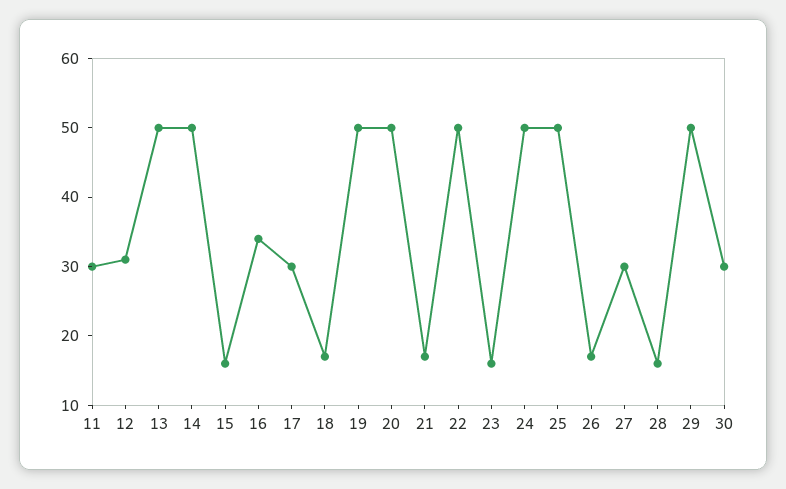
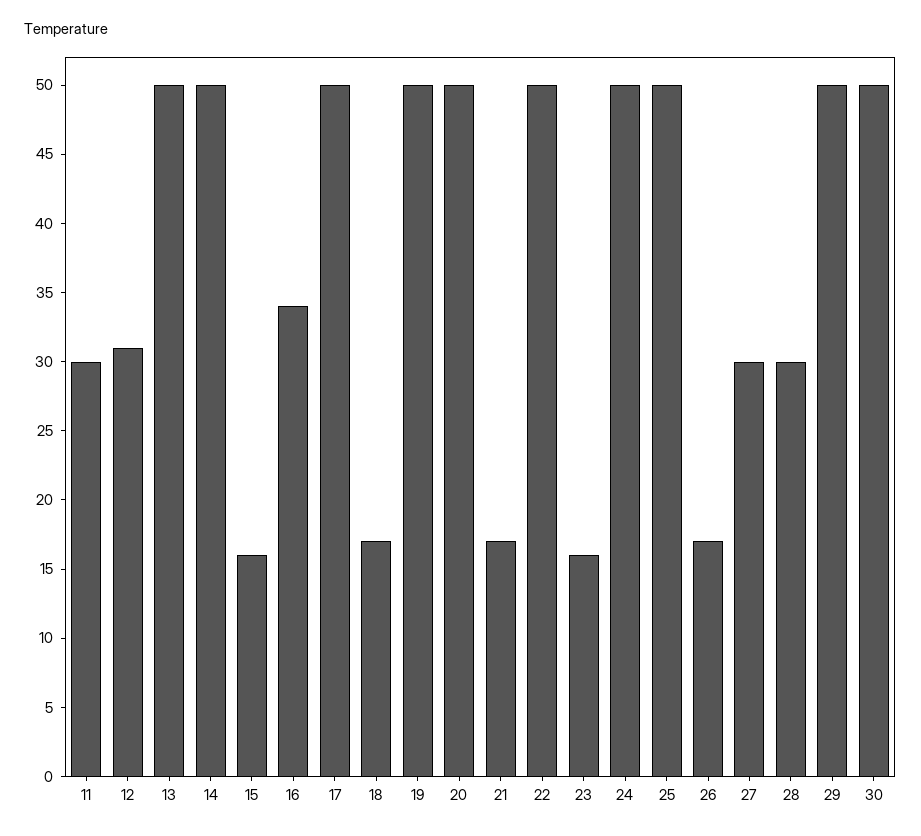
17: 30 -> 50
28: 15 -> 30
30: 30 -> 50

